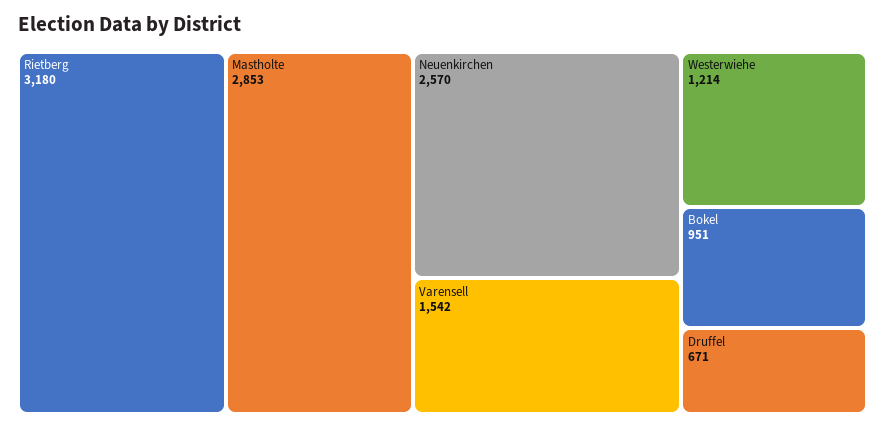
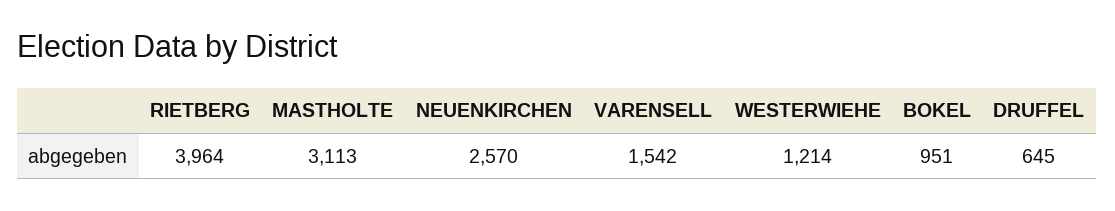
Rietberg: 3180 -> 3964
Mastholte: 2853 -> 3113
Druffel: 671 -> 645

